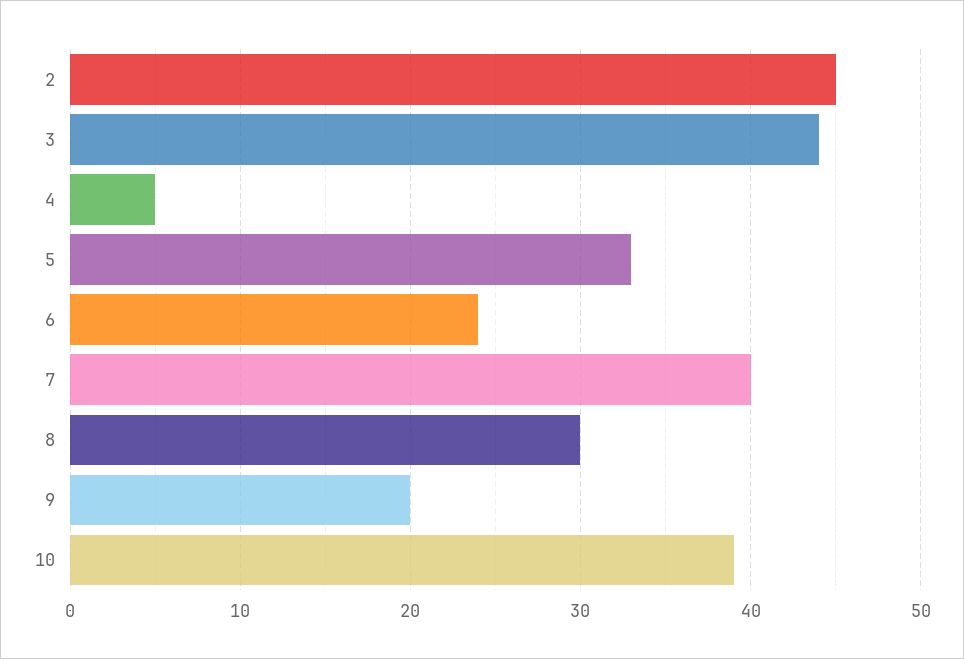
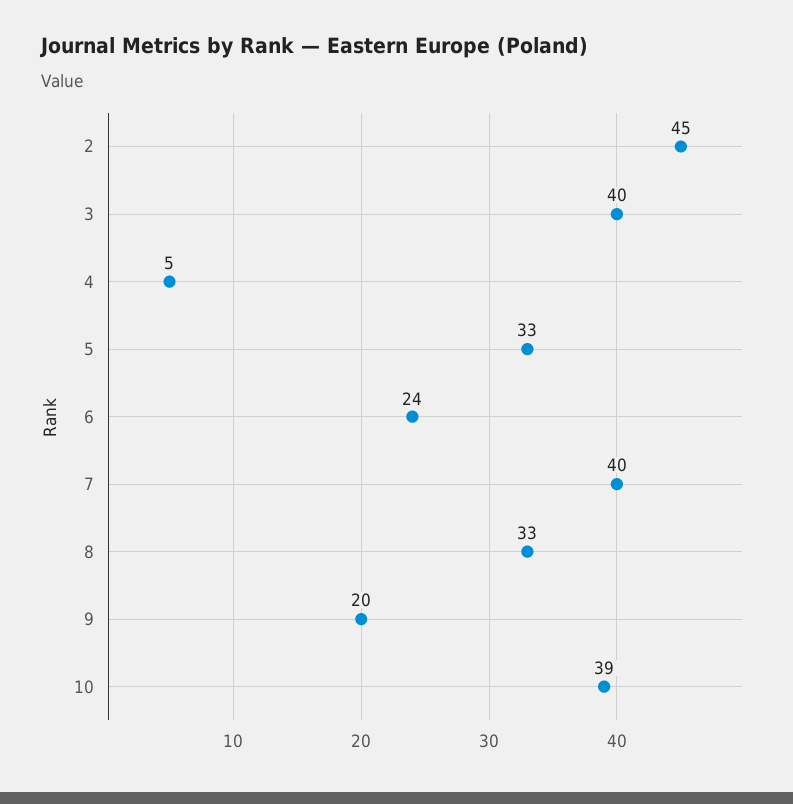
3: 44 -> 40
8: 30 -> 33

